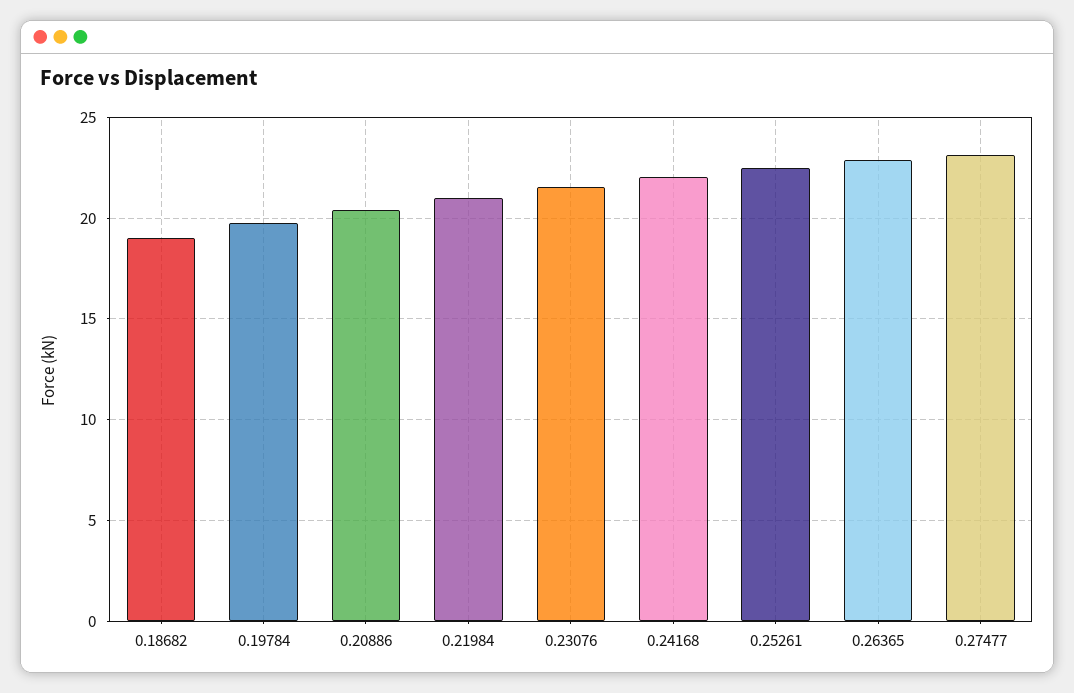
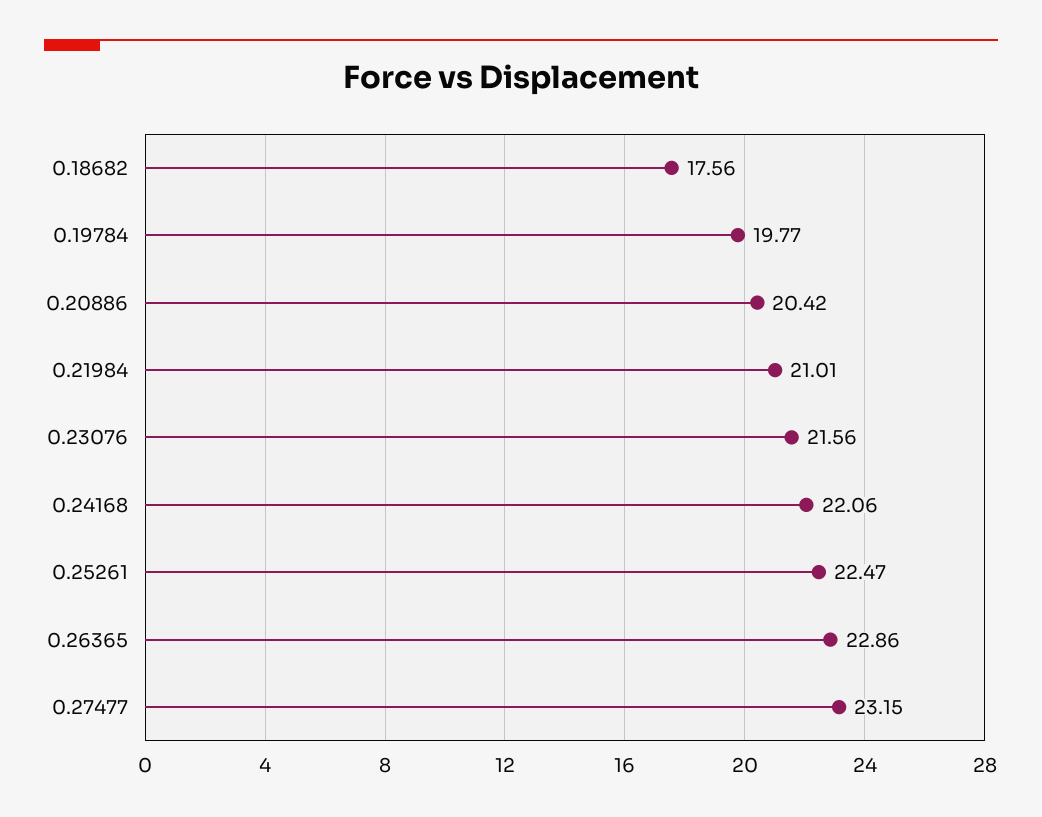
0.18682: 19 -> 17.56

